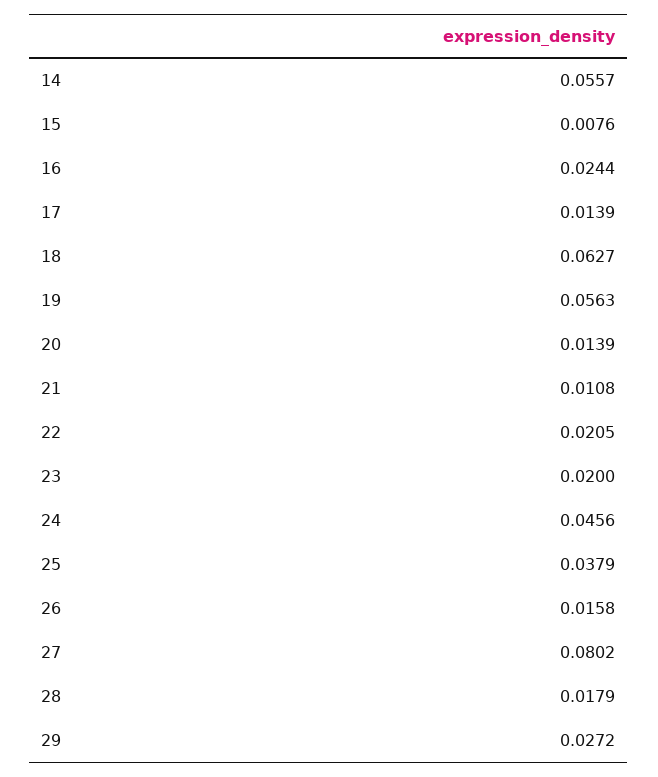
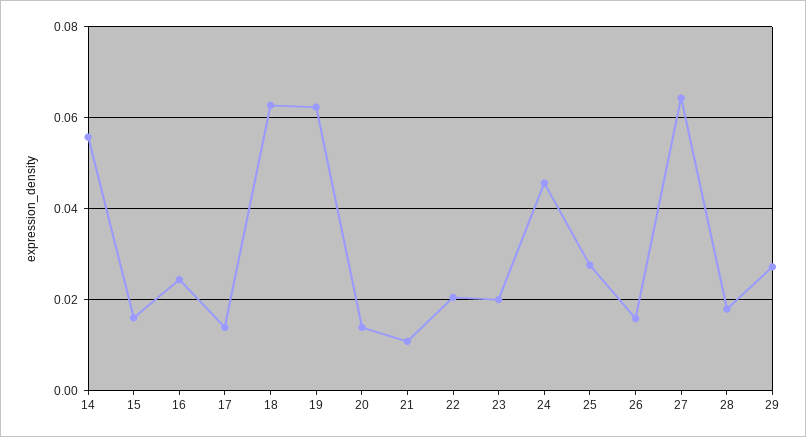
15: 0.0076 -> 0.016
19: 0.0563 -> 0.062
25: 0.0379 -> 0.028
27: 0.0802 -> 0.064

